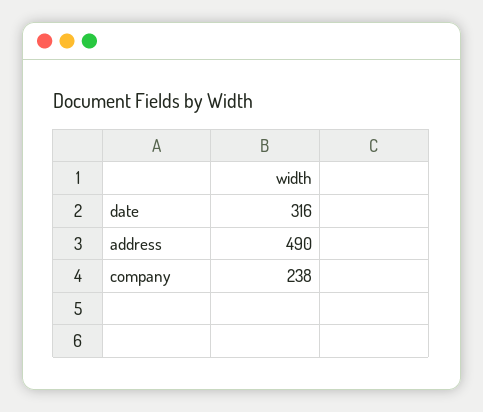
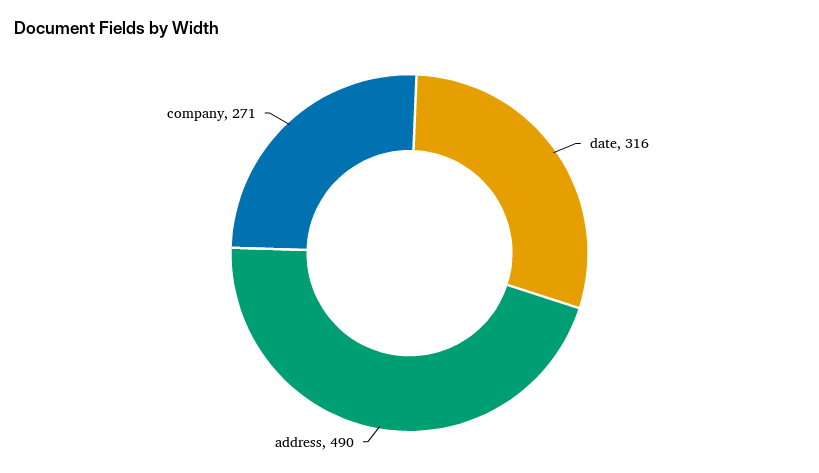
company: 238 -> 271

